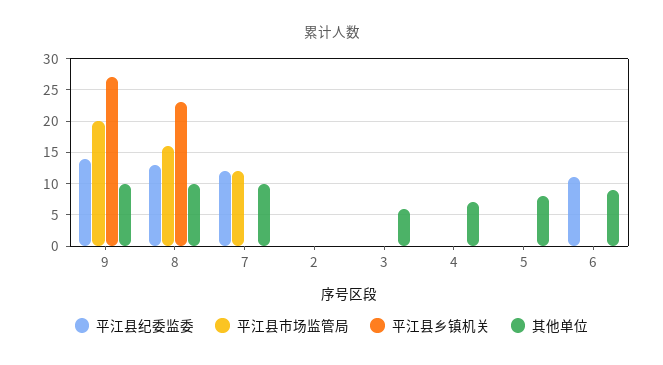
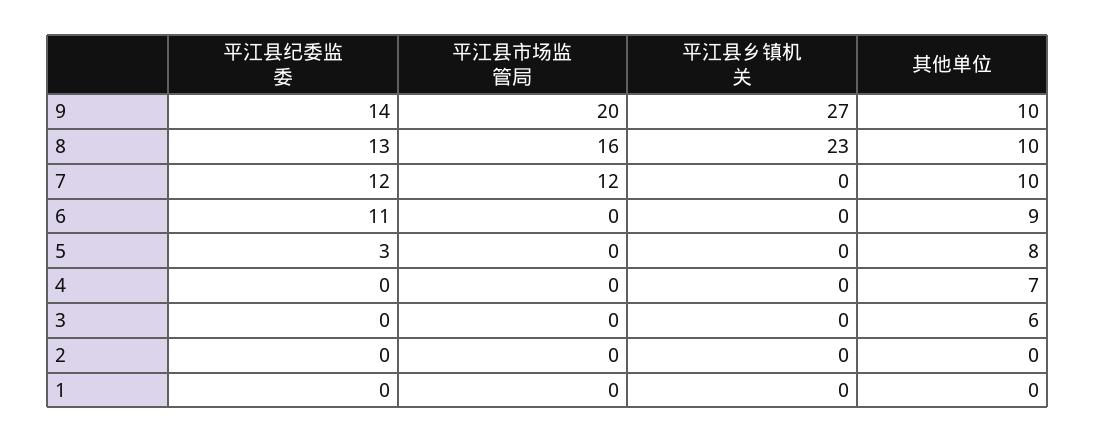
平江县纪委监委, 5: 0 -> 3
平江县纪委监委, 1: none -> 0
平江县市场监管局, 1: none -> 0
平江县乡镇机关, 1: none -> 0
其他单位, 1: none -> 0

